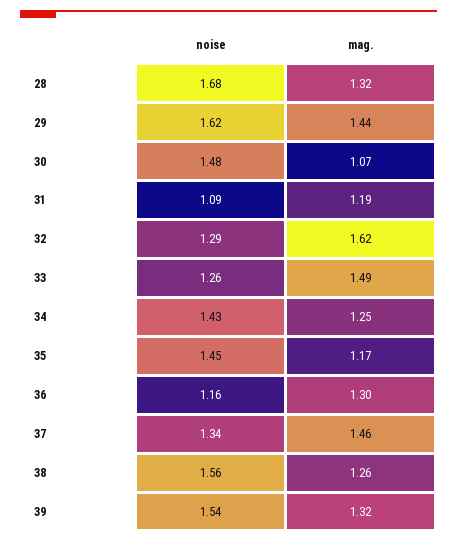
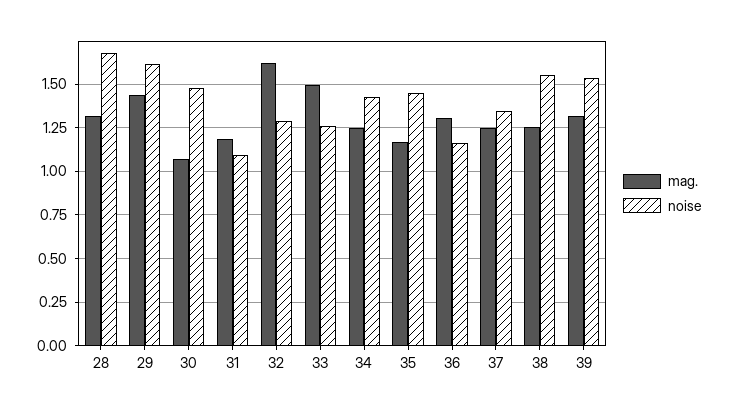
mag., 37: 1.46 -> 1.25

